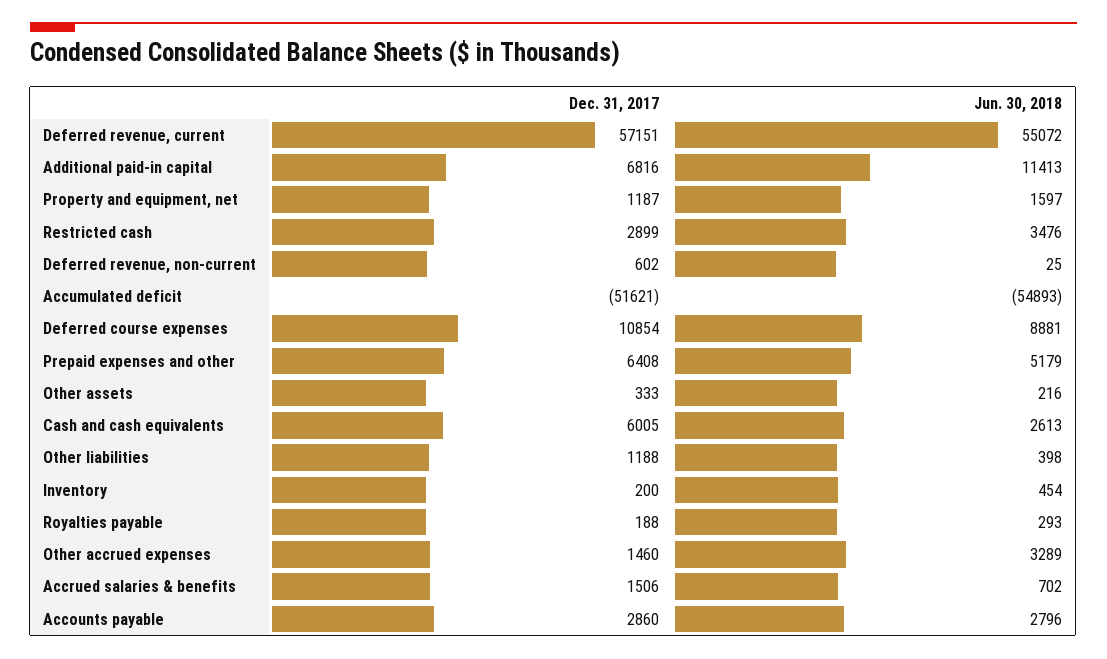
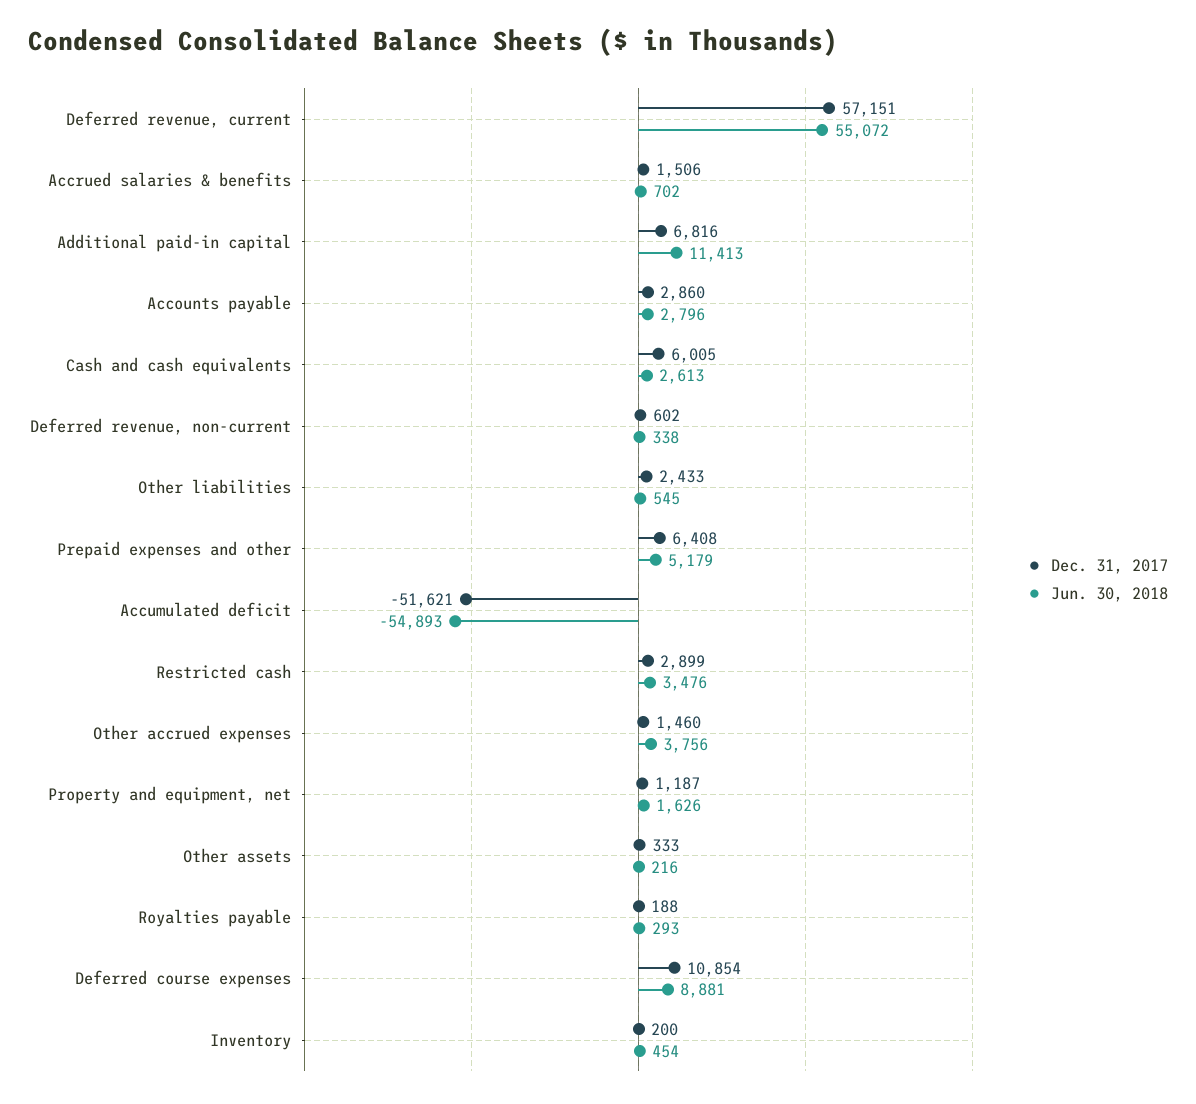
Jun. 30, 2018, Property and equipment, net: 1597 -> 1626
Jun. 30, 2018, Deferred revenue, non-current: 25 -> 338
Dec. 31, 2017, Other liabilities: 1188 -> 2433
Jun. 30, 2018, Other liabilities: 398 -> 545
Jun. 30, 2018, Other accrued expenses: 3289 -> 3756

